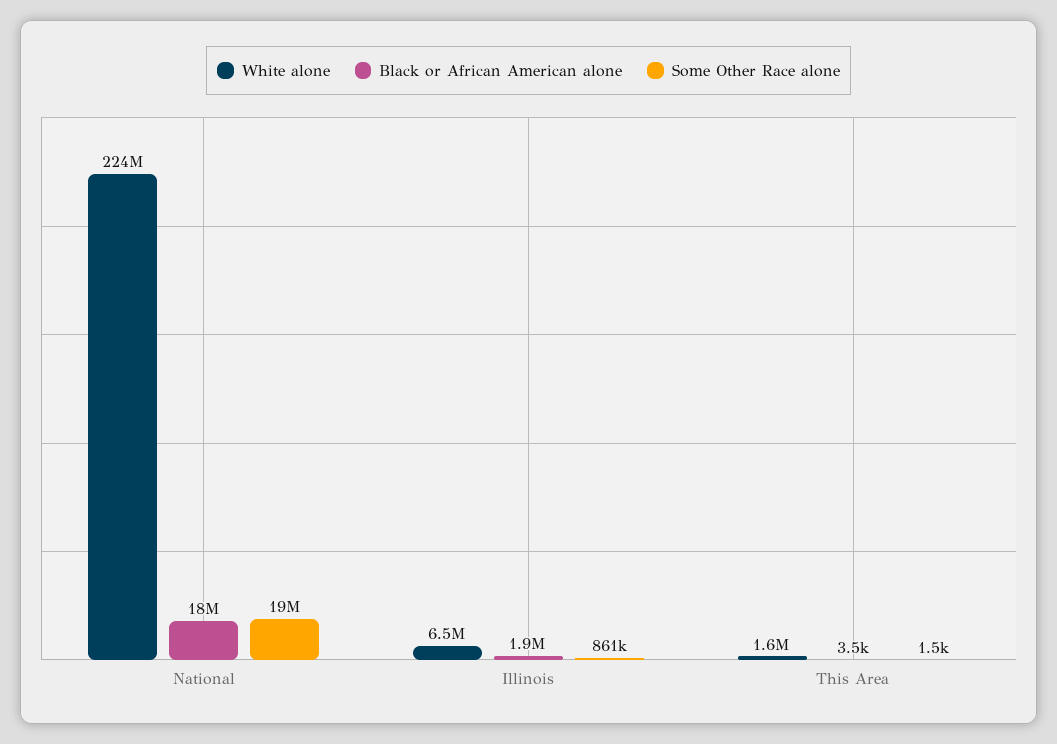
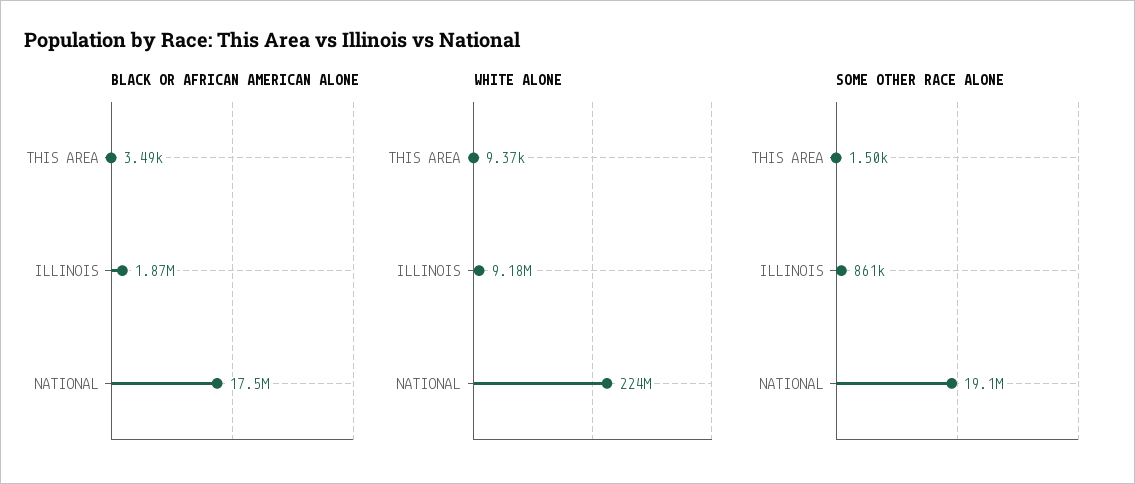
White alone, Illinois: 6500000 -> 9180000
White alone, This Area: 1600000 -> 9370

